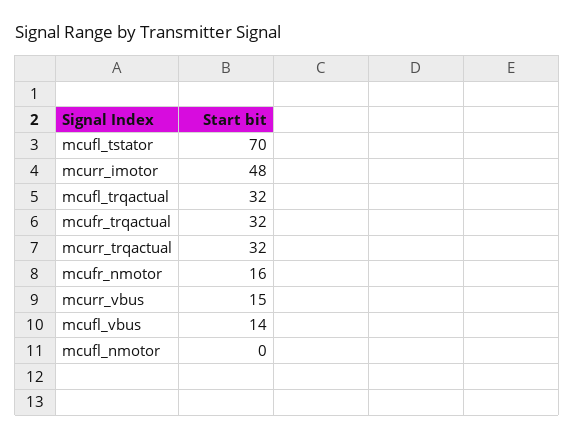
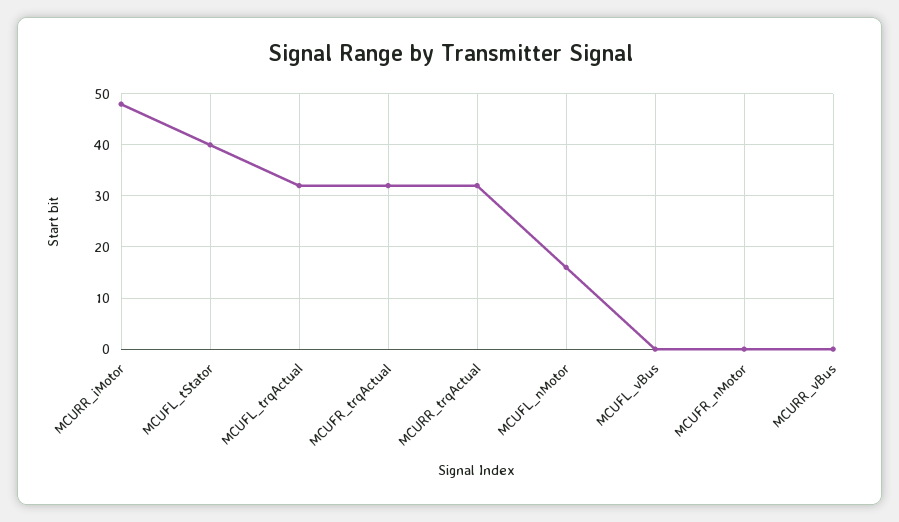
mcufl_tstator: 70 -> 40
mcufr_nmotor: 16 -> 0
mcurr_vbus: 15 -> 0
mcufl_vbus: 14 -> 0
mcufl_nmotor: 0 -> 15

